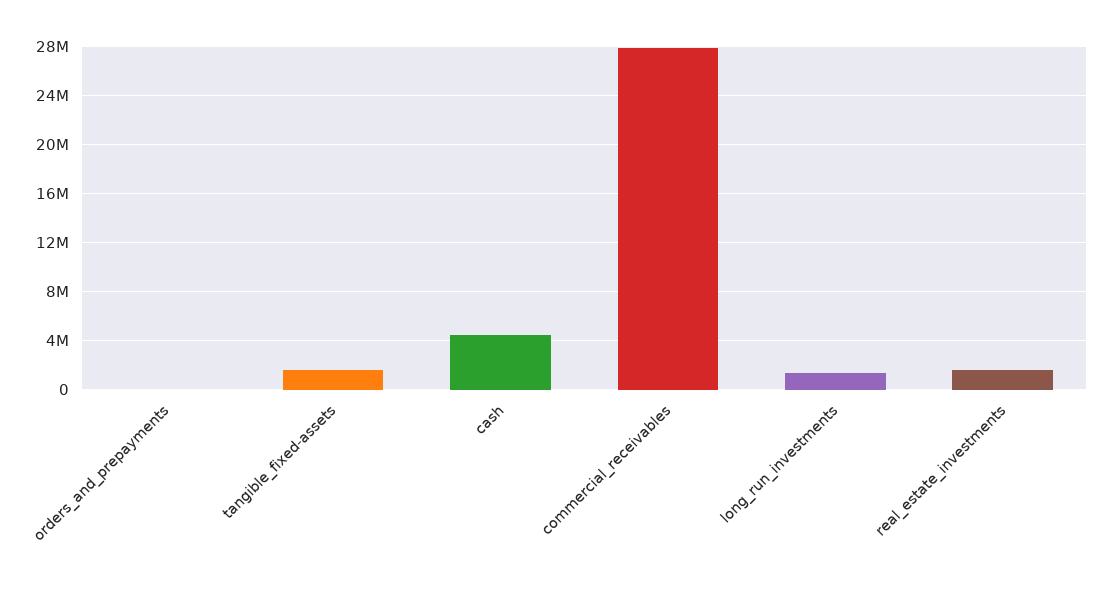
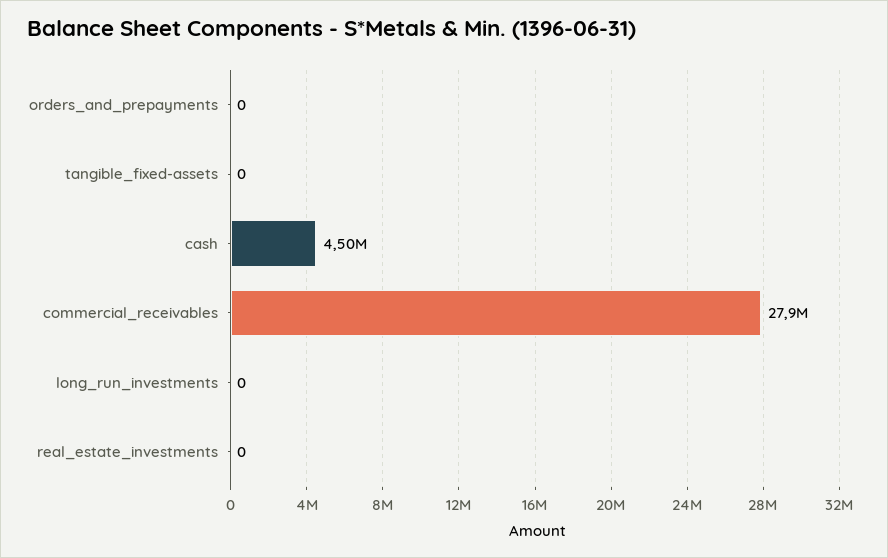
tangible_fixed-assets: 1500000 -> 0
long_run_investments: 1500000 -> 0
real_estate_investments: 1500000 -> 0

